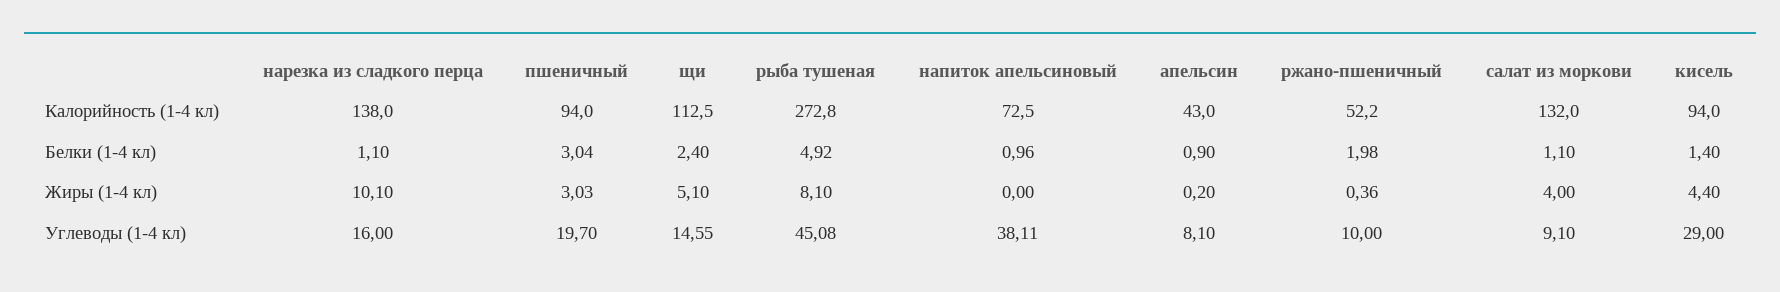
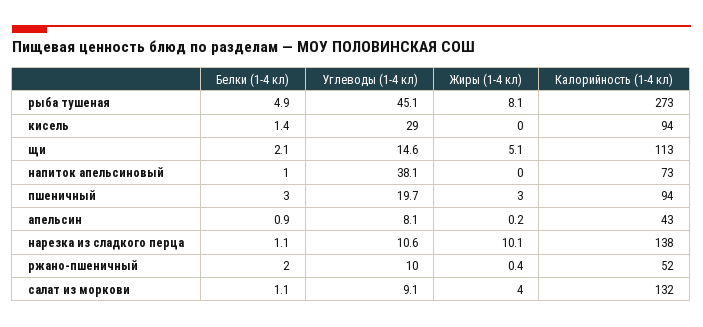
щи, Белки (1-4 кл): 2.4 -> 2.1
кисель, Жиры (1-4 кл): 4.4 -> 0
нарезка из сладкого перца, Углеводы (1-4 кл): 16 -> 10.6

